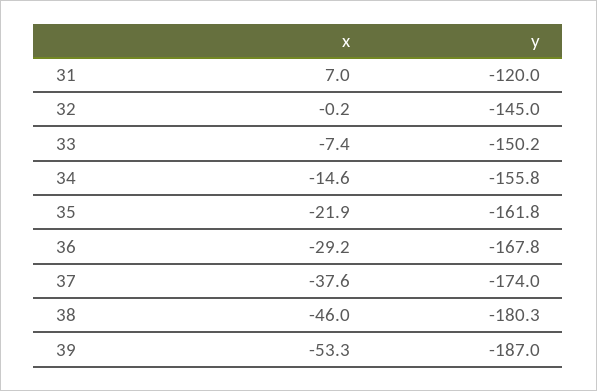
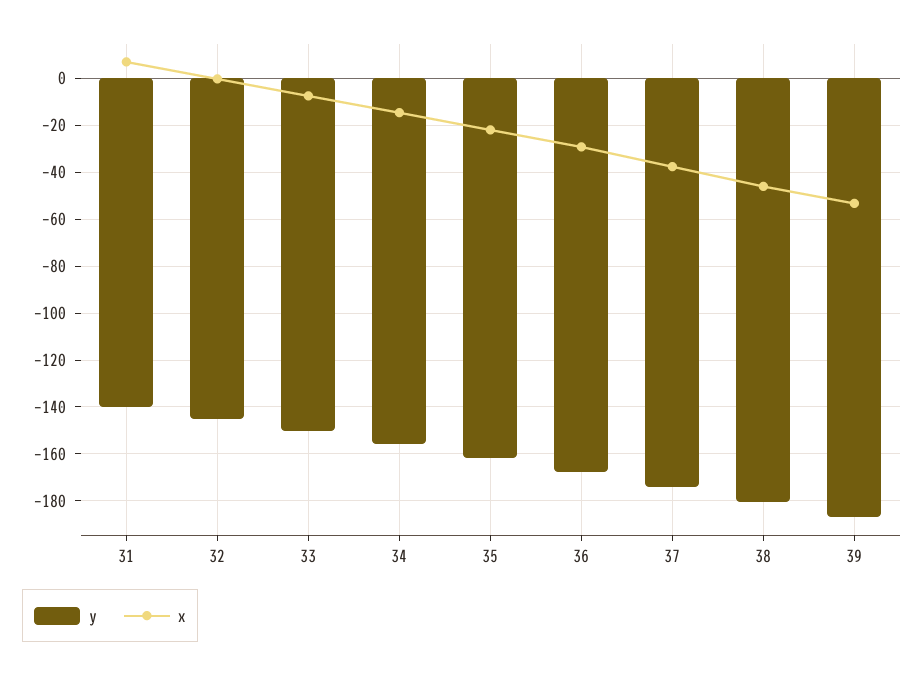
y, 31: -120 -> -140

